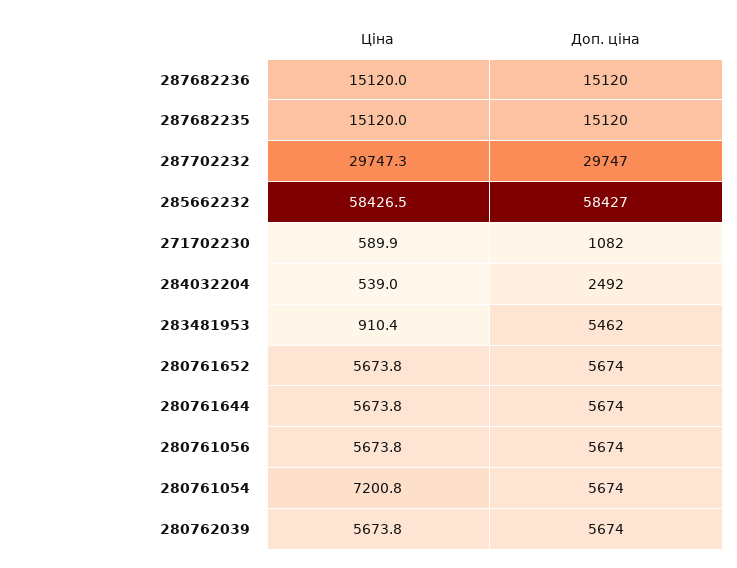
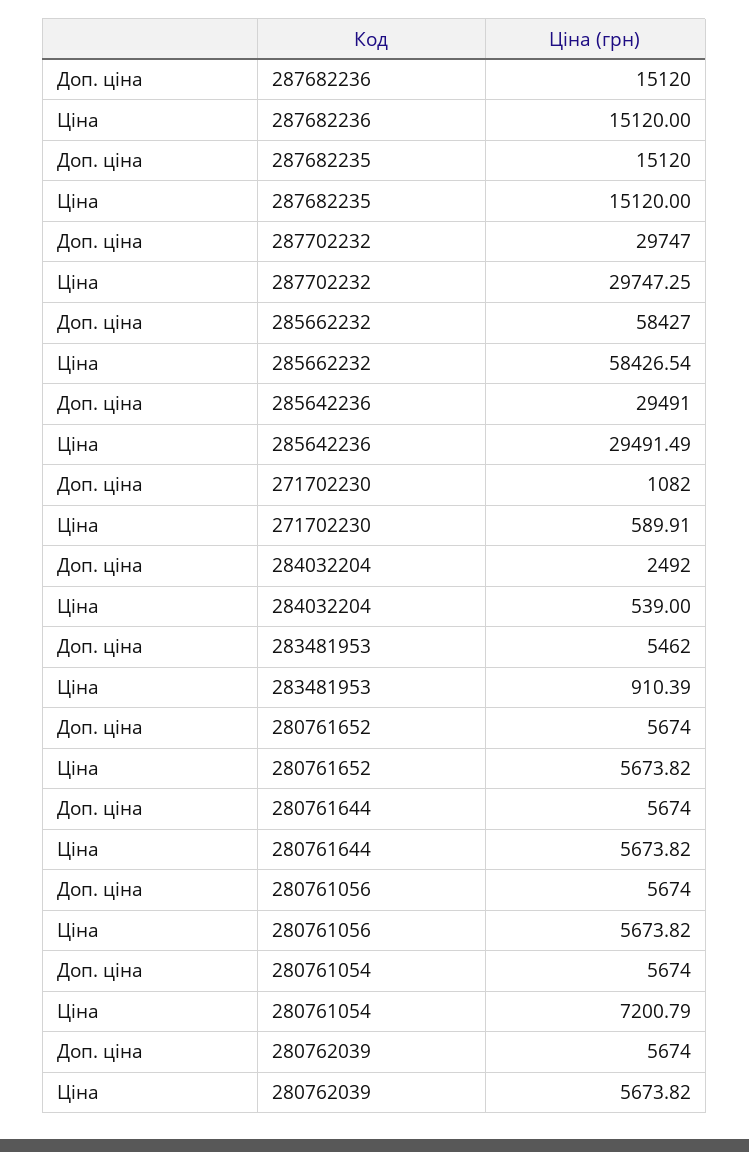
Доп. ціна, 285642236: none -> 29491
Ціна, 285642236: none -> 29491.49

